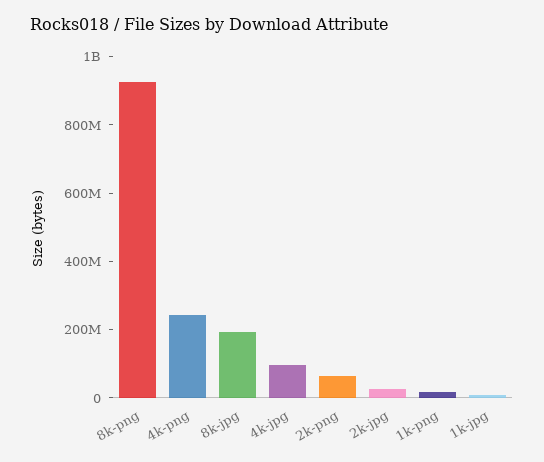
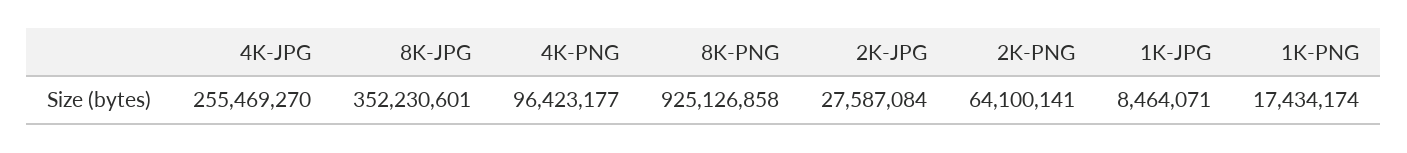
4k-png: 250000000 -> 96423177
8k-jpg: 200000000 -> 352230601
4k-jpg: 100000000 -> 255469270

